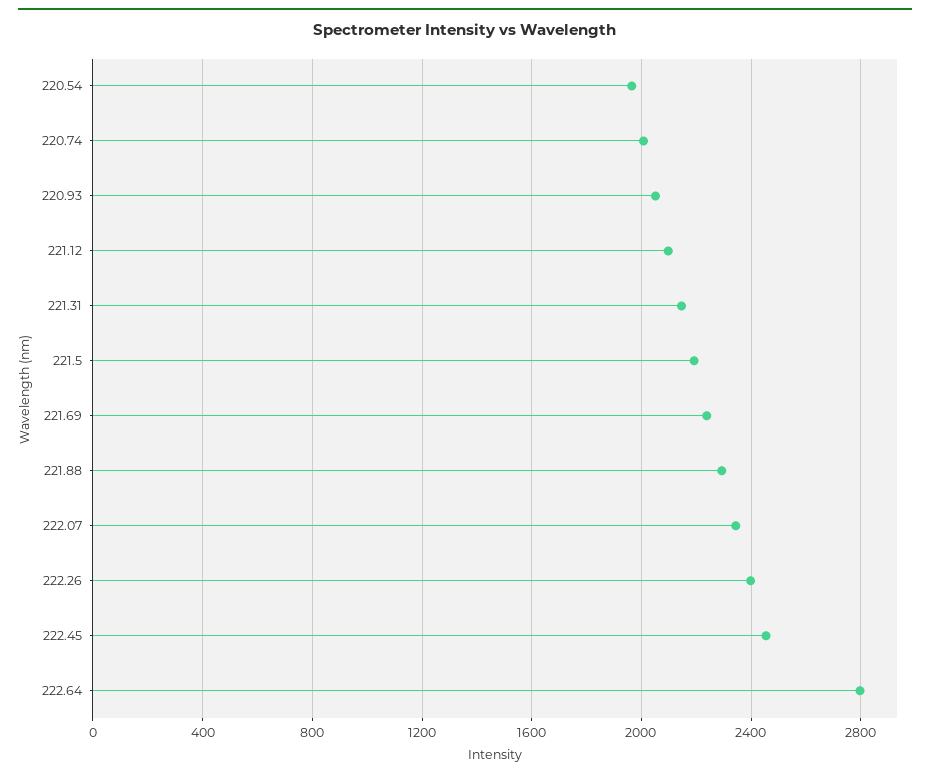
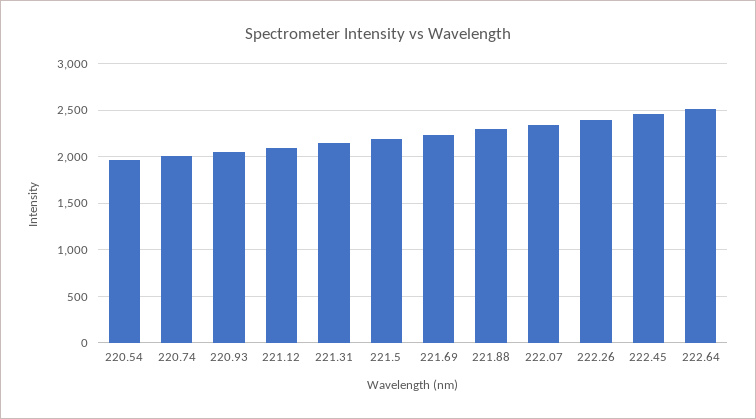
222.64: 2800 -> 2500

